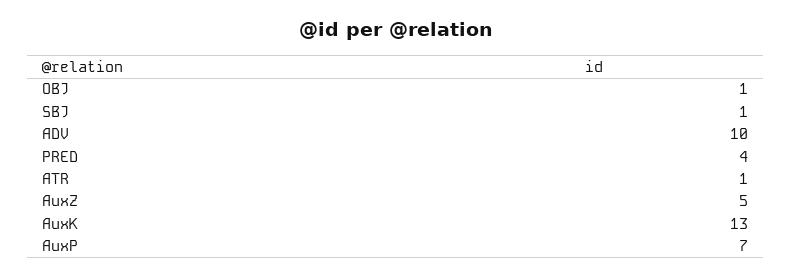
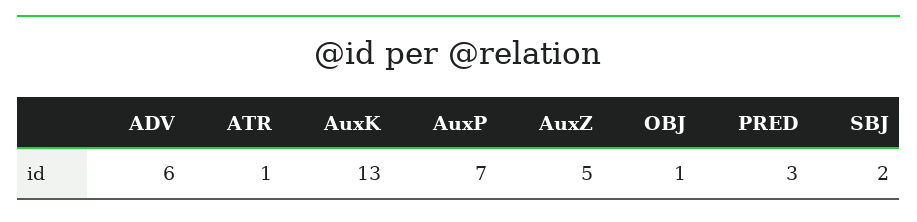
SBJ: 1 -> 2
ADV: 10 -> 6
PRED: 4 -> 3

